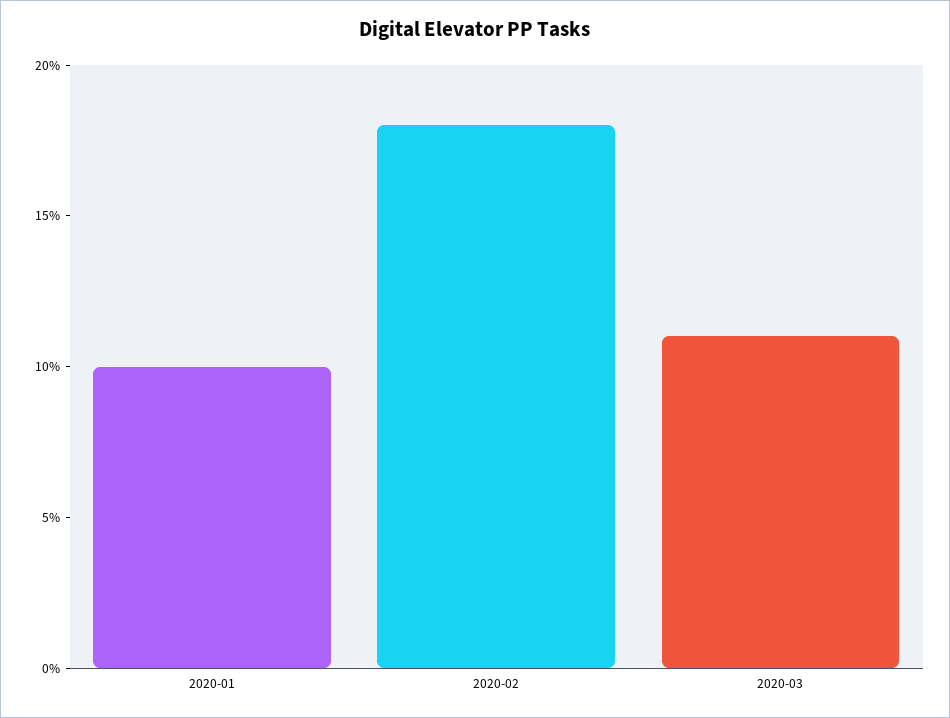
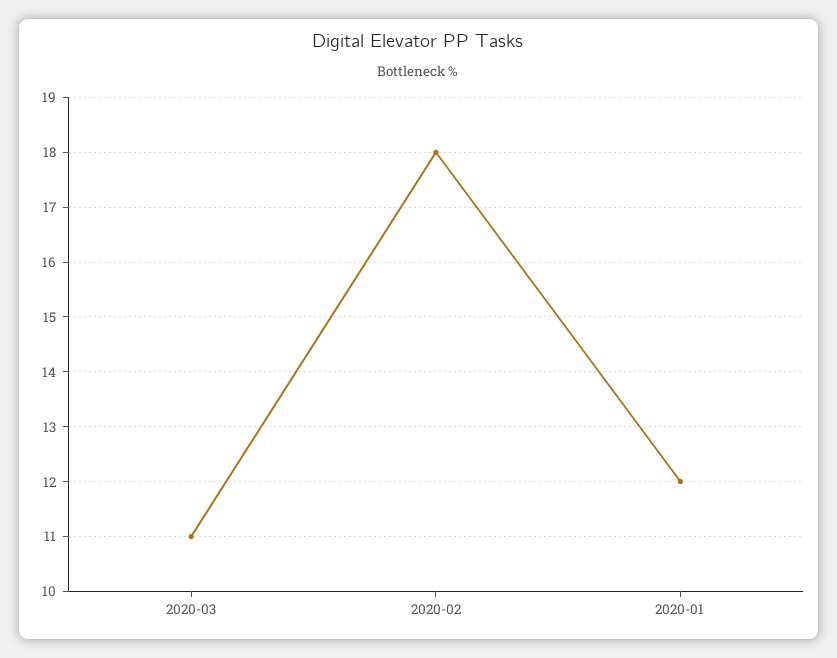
2020-01: 10 -> 12

